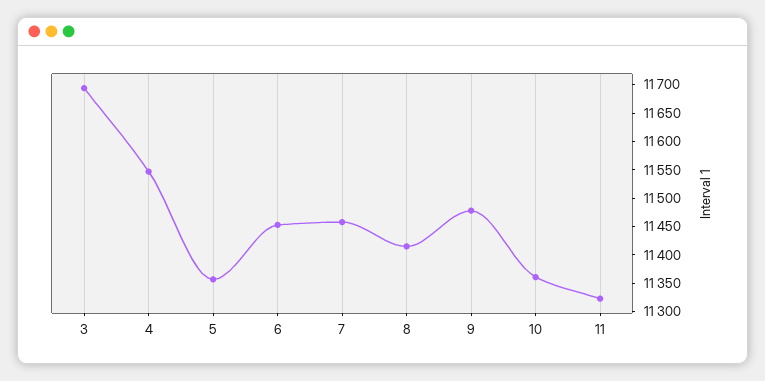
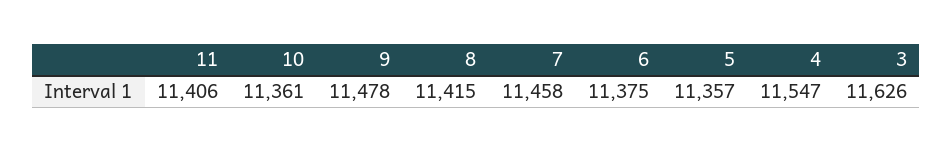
3: 11700 -> 11626
6: 11450 -> 11375
11: 11325 -> 11406

